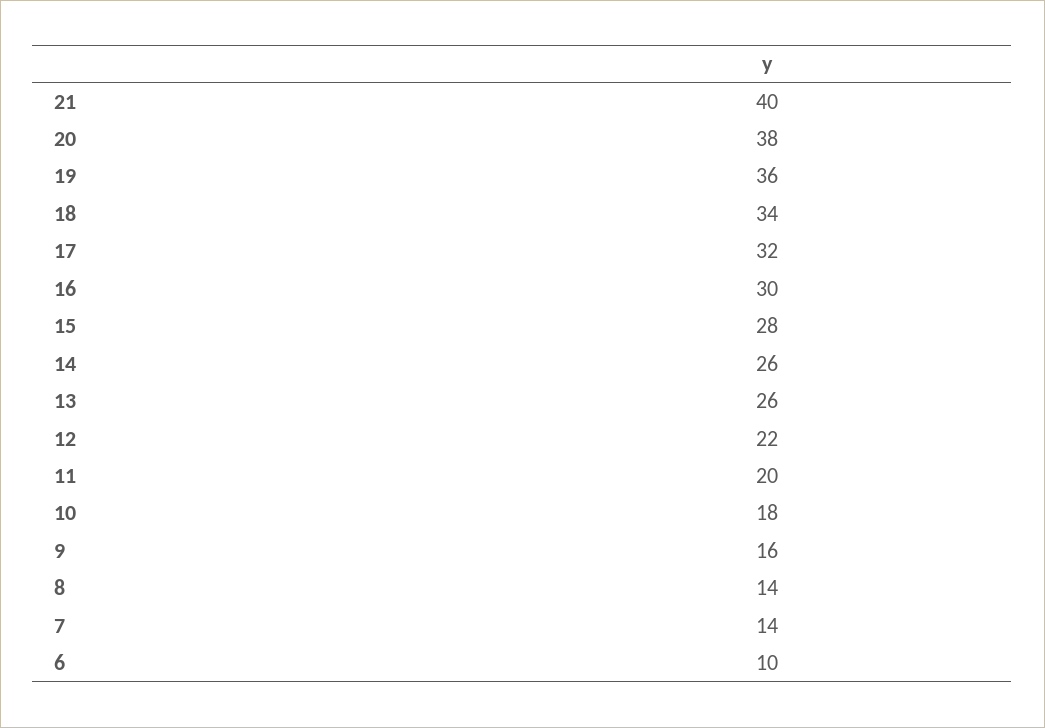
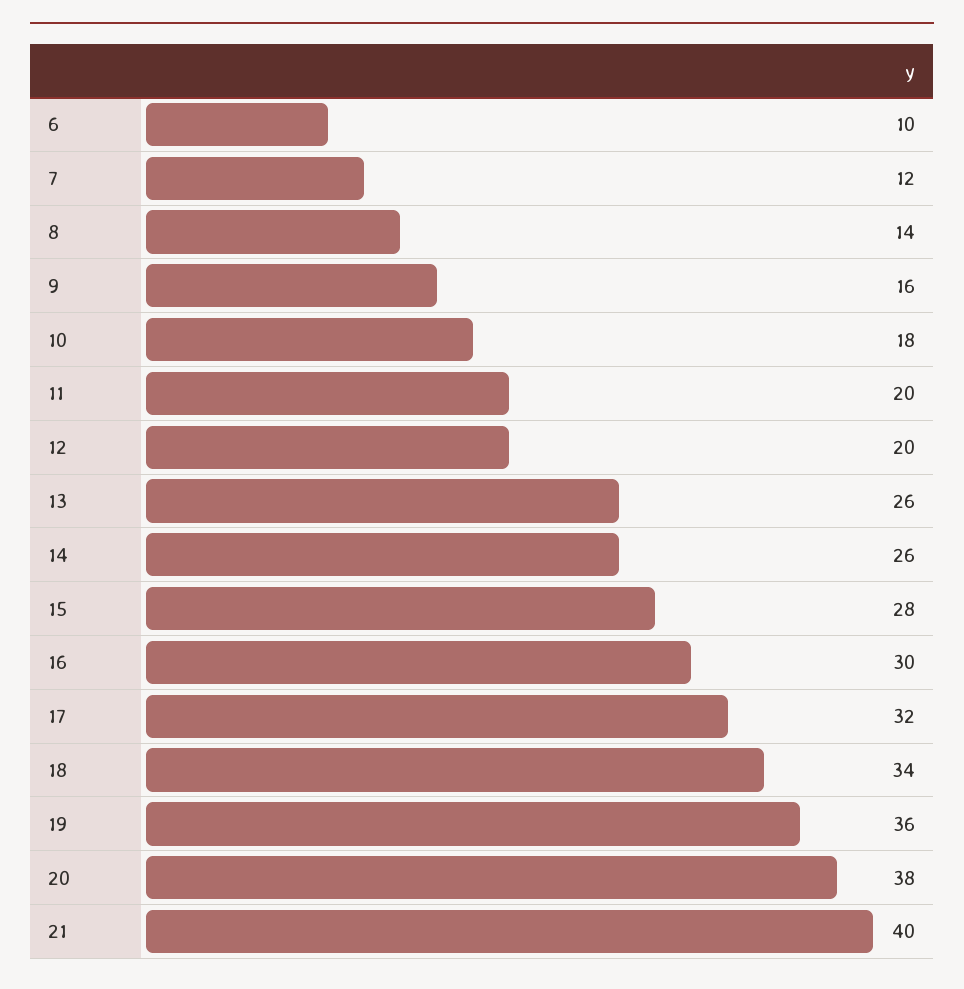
12: 22 -> 20
7: 14 -> 12

